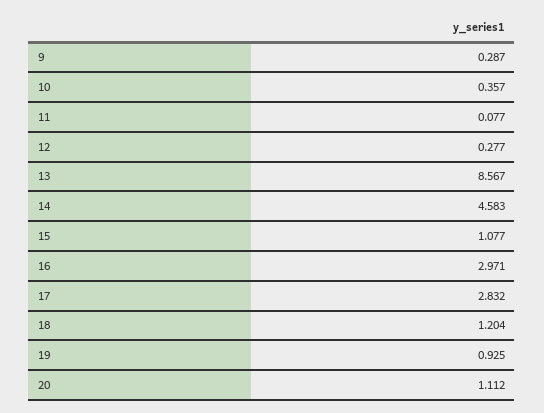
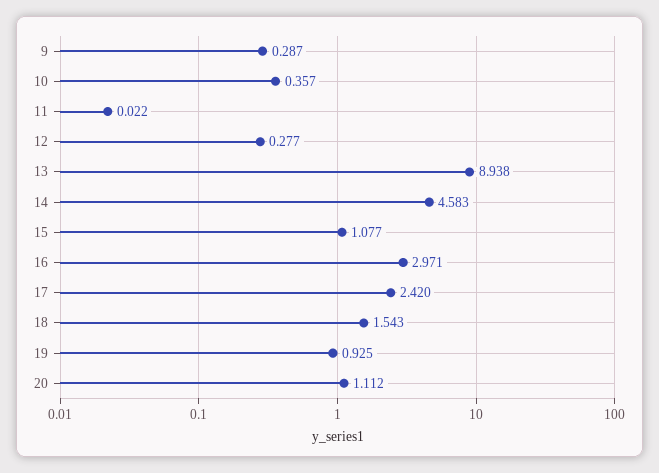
11: 0.077 -> 0.022
13: 8.567 -> 8.938
17: 2.832 -> 2.42
18: 1.204 -> 1.543

